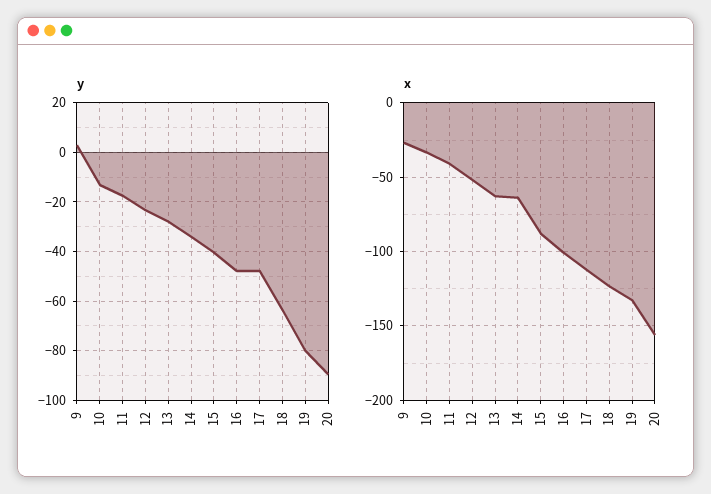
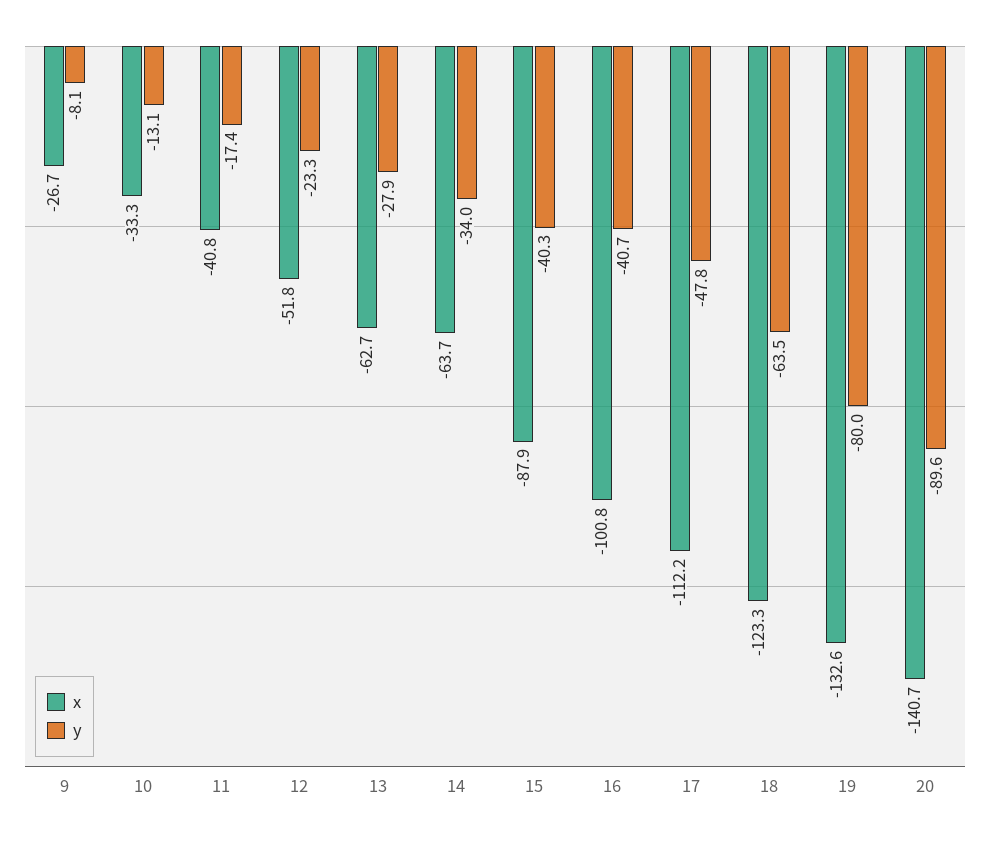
y, 9: 2.5 -> -8.1
y, 16: -47.5 -> -40.7
x, 20: -155 -> -140.7

